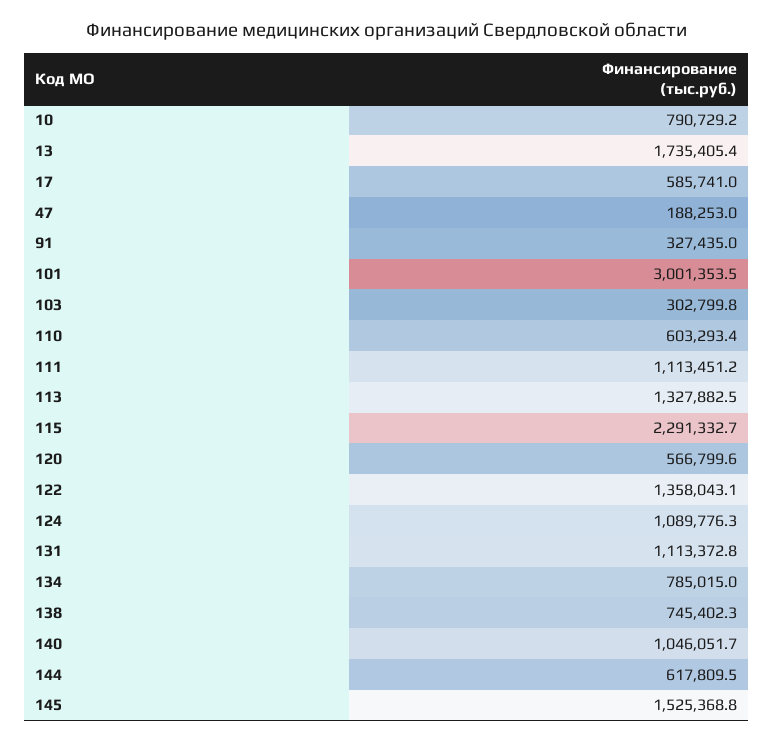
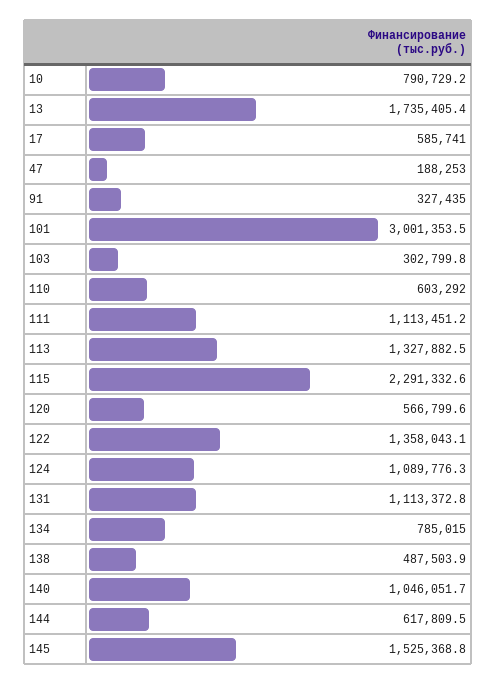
110: 603293.4 -> 603292
115: 2291332.7 -> 2291332.6
138: 745402.3 -> 487503.9

